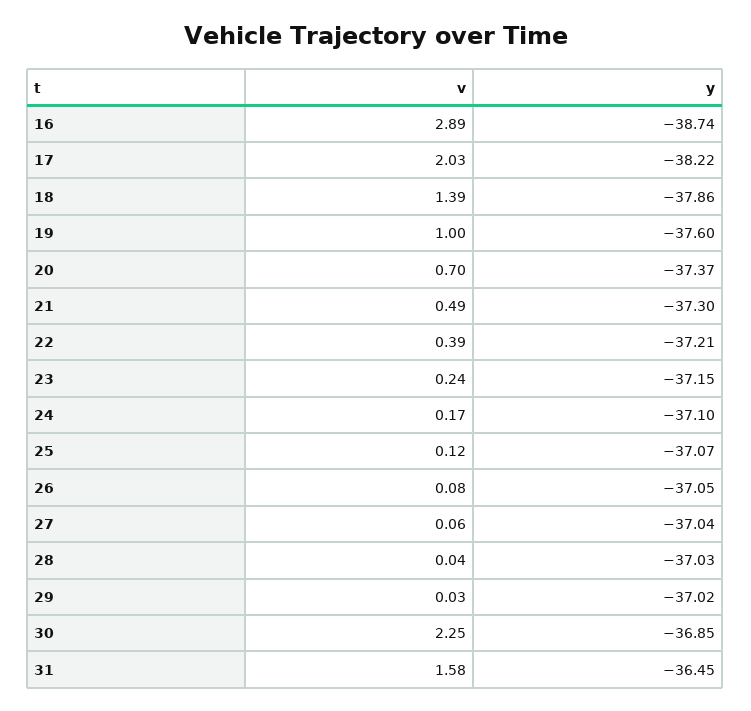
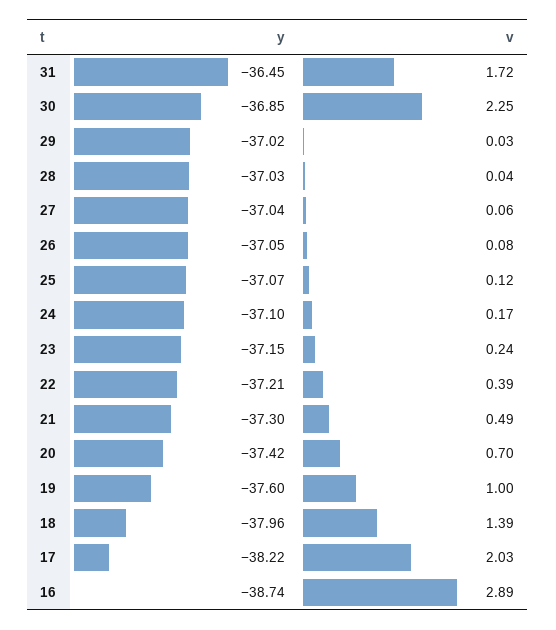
y, 18: -37.86 -> -37.96
y, 20: -37.37 -> -37.42
v, 31: 1.58 -> 1.72

